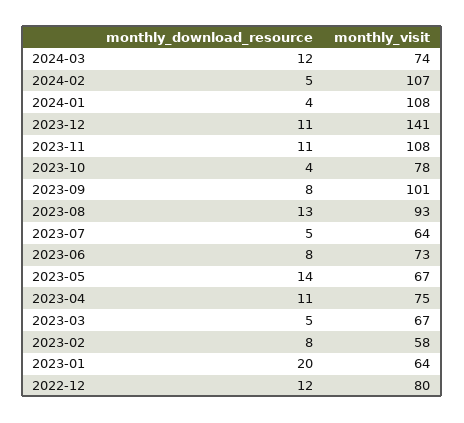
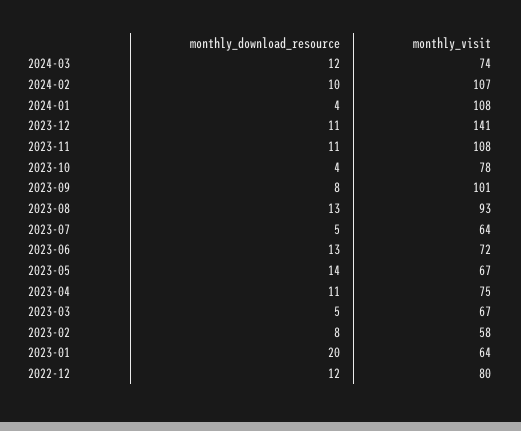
monthly_download_resource, 2024-02: 5 -> 10
monthly_download_resource, 2023-06: 8 -> 13
monthly_visit, 2023-06: 73 -> 72

